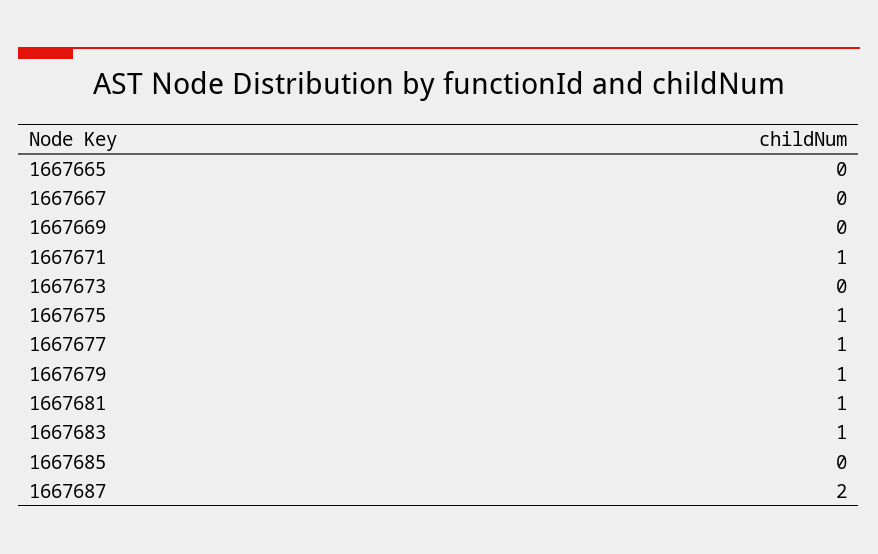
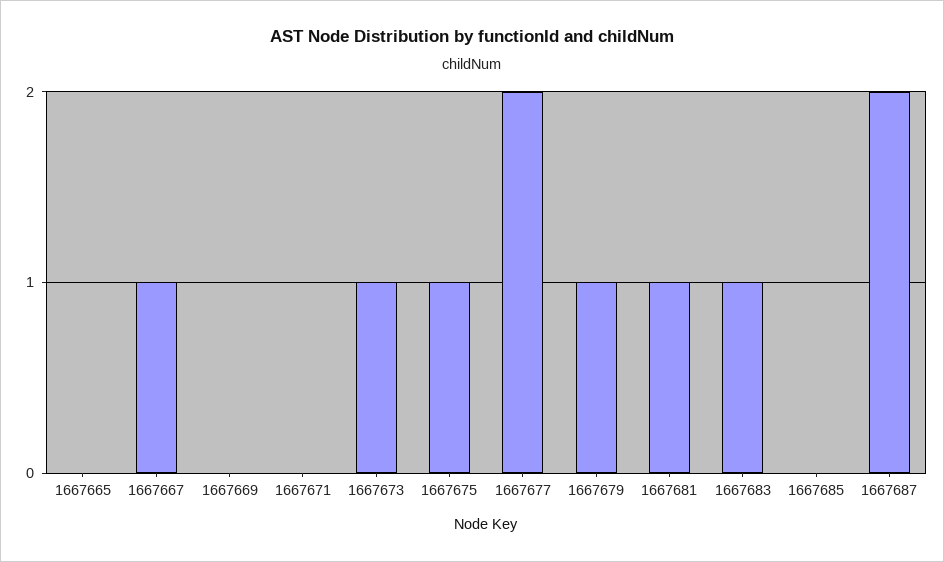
1667667: 0 -> 1
1667671: 1 -> 0
1667673: 0 -> 1
1667677: 1 -> 2

